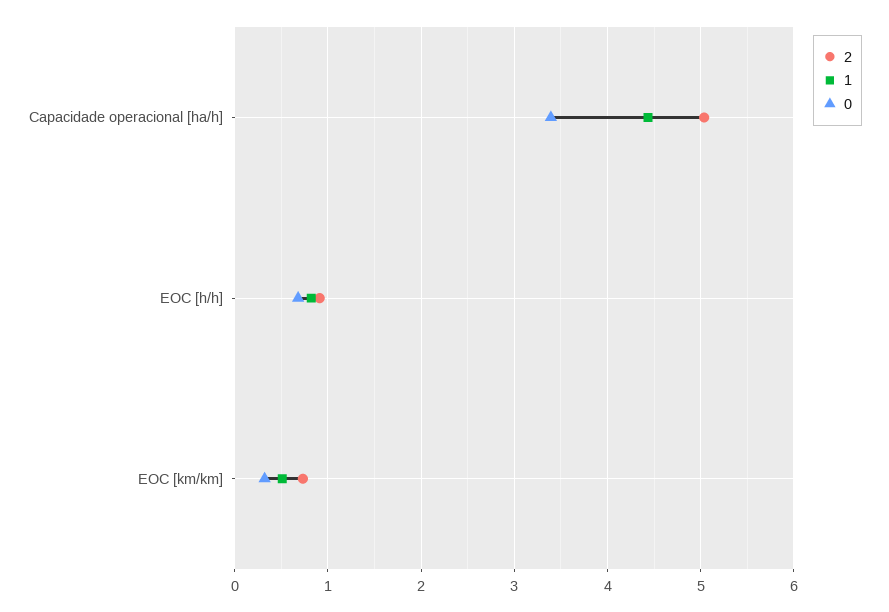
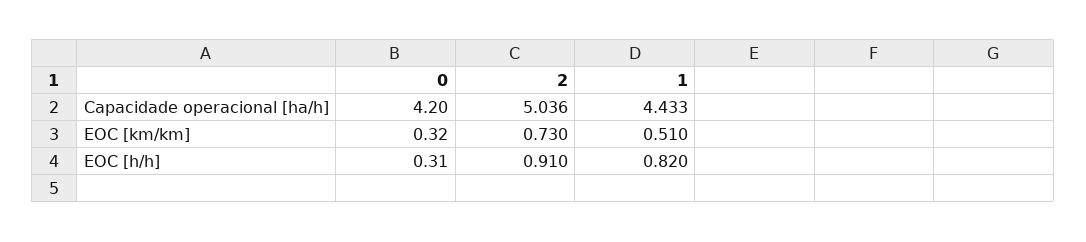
0, Capacidade operacional [ha/h]: 3.4 -> 4.2
0, EOC [h/h]: 0.7 -> 0.31

